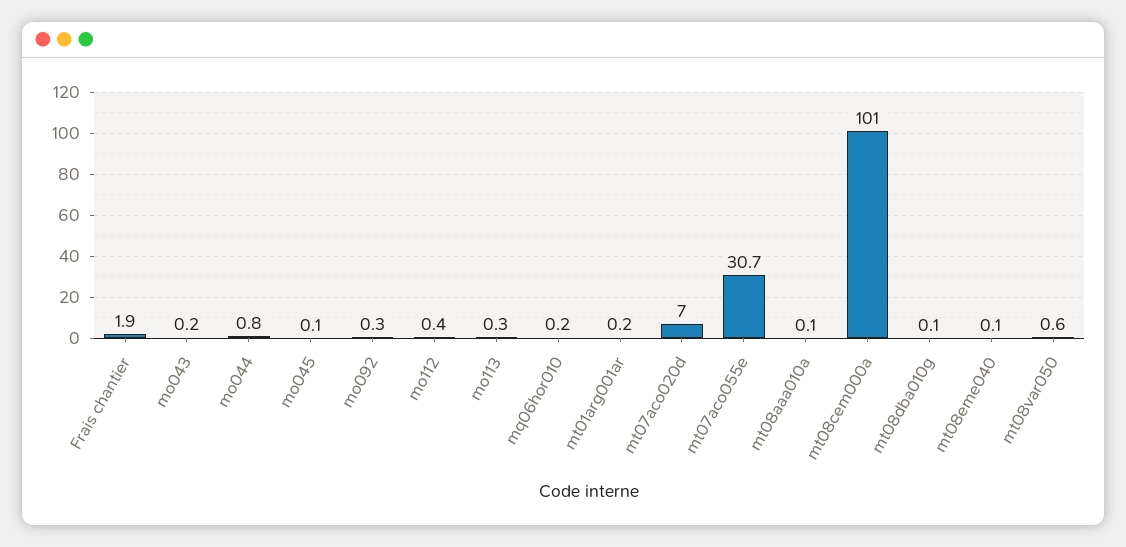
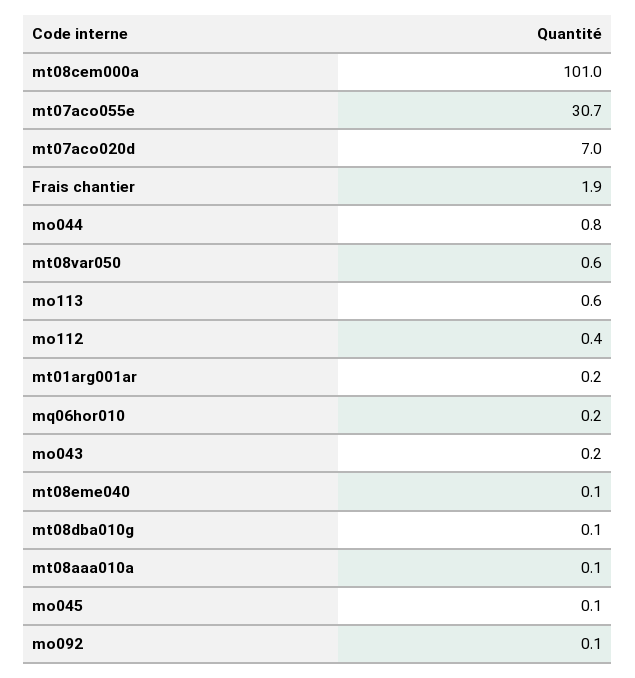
mo092: 0.3 -> 0.1
mo113: 0.3 -> 0.6

